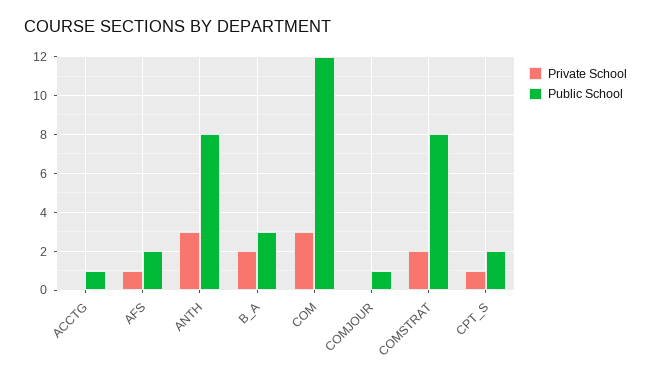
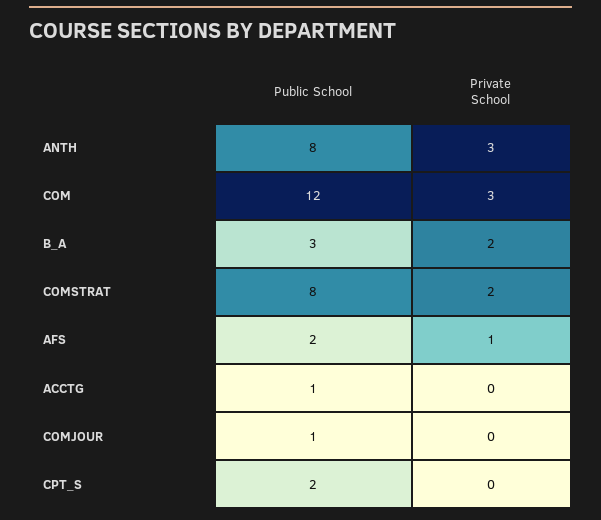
Private School, CPT_S: 1 -> 0

